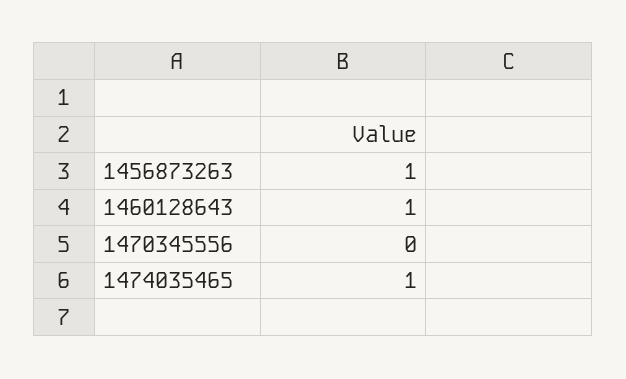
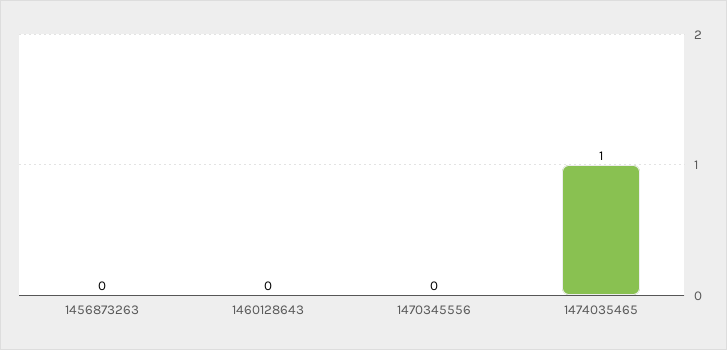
1456873263: 1 -> 0
1460128643: 1 -> 0

